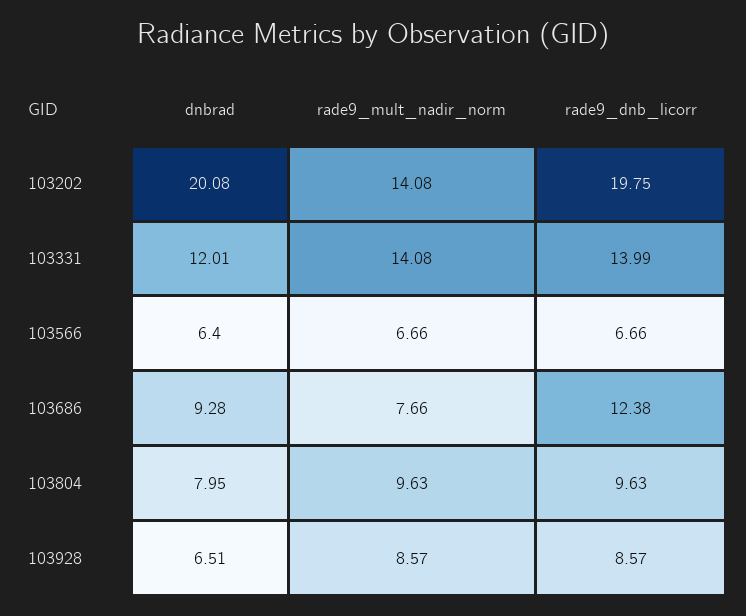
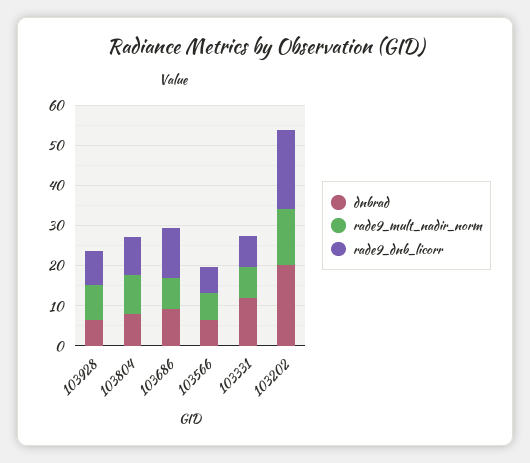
rade9_mult_nadir_norm, 103331: 14.08 -> 8
rade9_dnb_licorr, 103331: 13.99 -> 8

